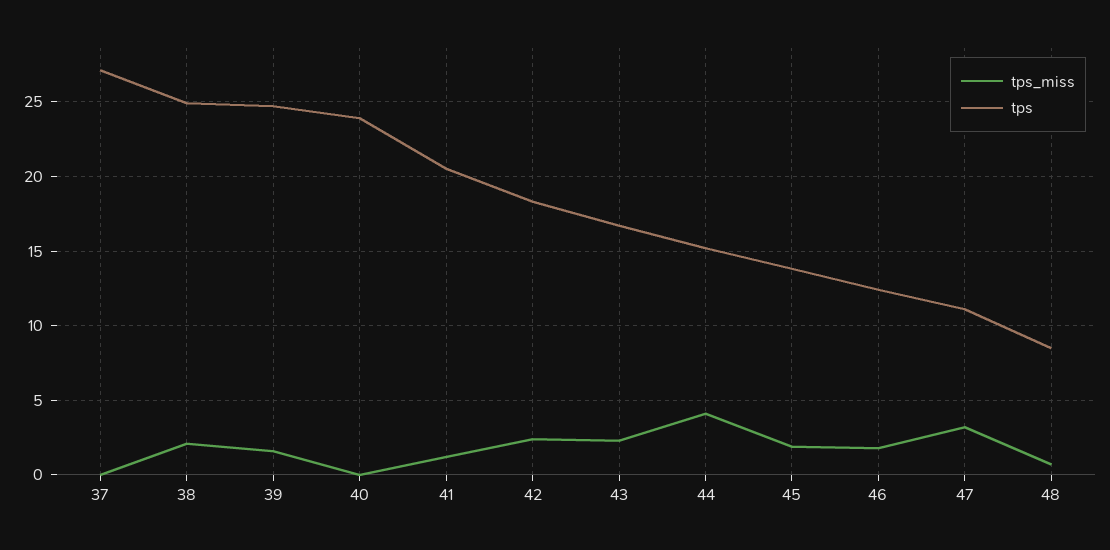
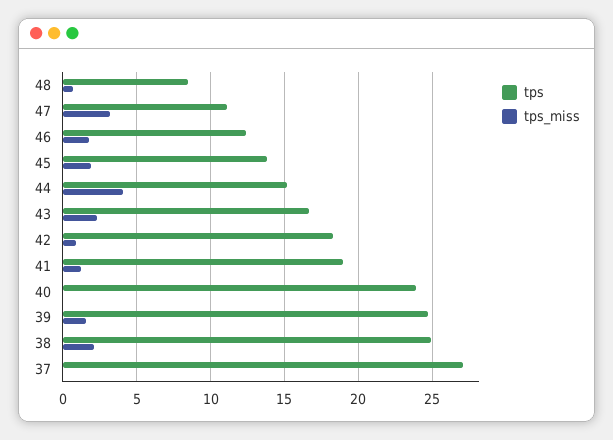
tps, 41: 20.5 -> 19
tps_miss, 42: 2.5 -> 1

